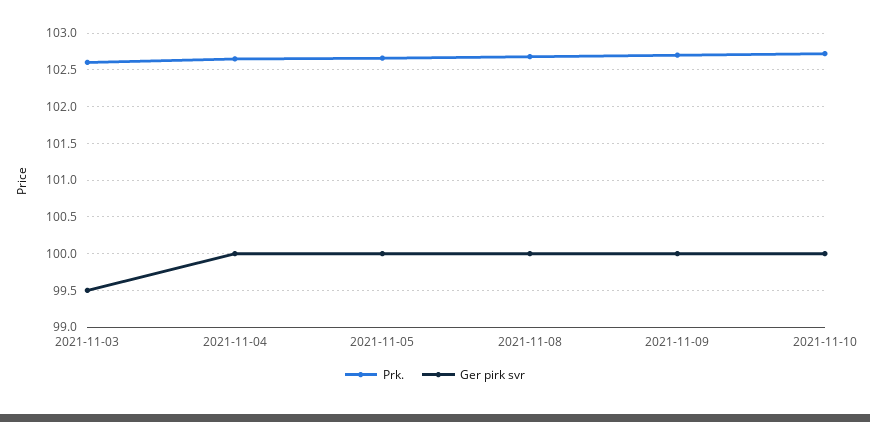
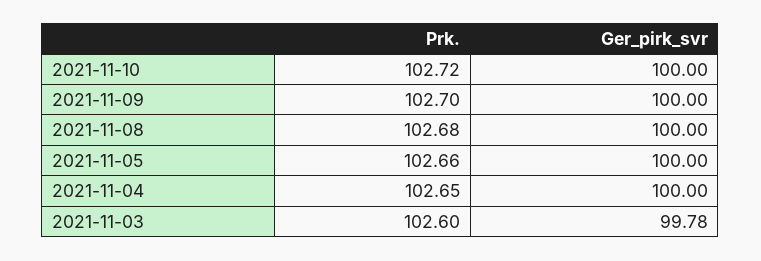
Ger pirk svr, 2021-11-03: 99.5 -> 99.78

